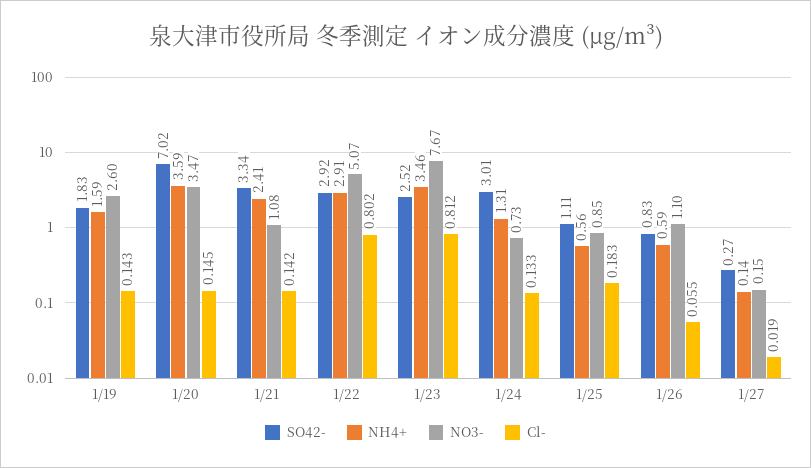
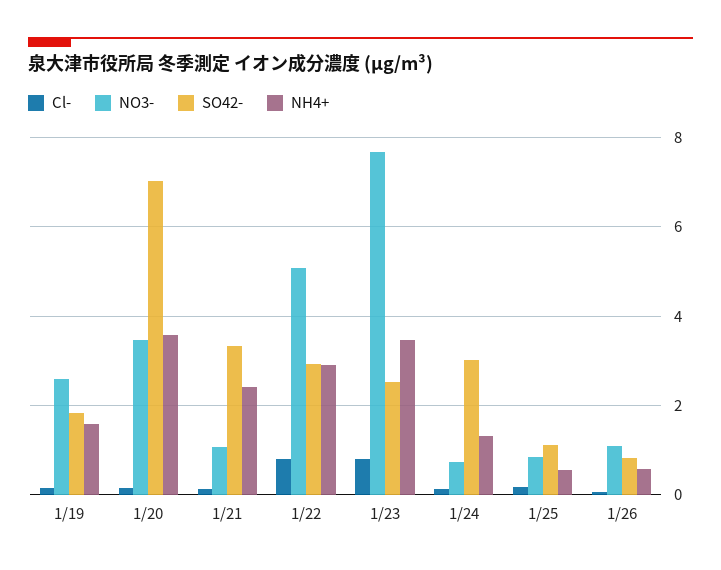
SO42-, 1/27: 0.27 -> none
NH4+, 1/27: 0.14 -> none
NO3-, 1/27: 0.15 -> none
Cl-, 1/27: 0.019 -> none

